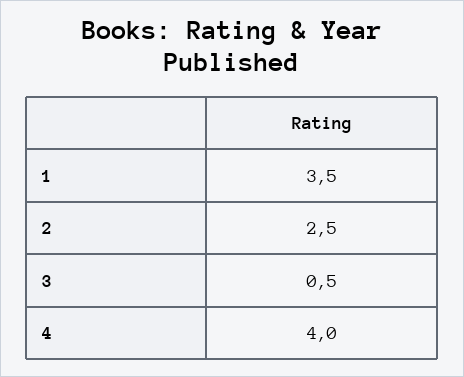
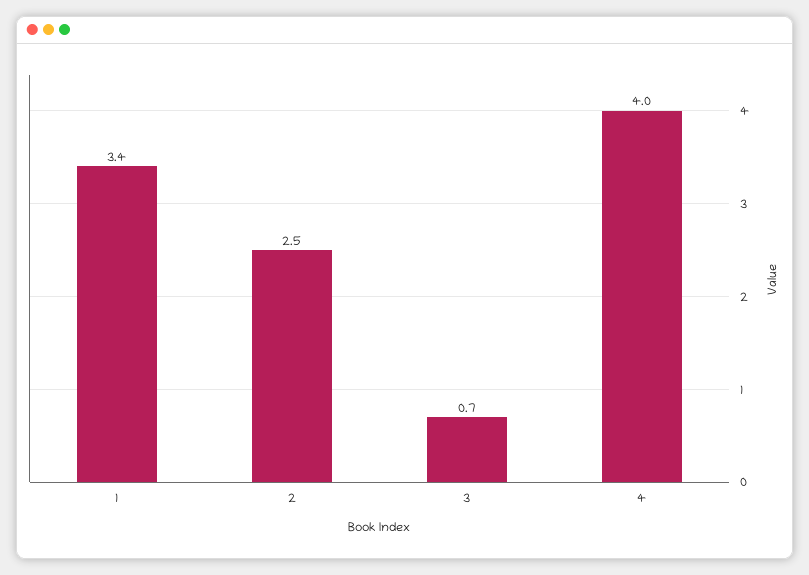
1: 3.5 -> 3.4
3: 0.5 -> 0.7

